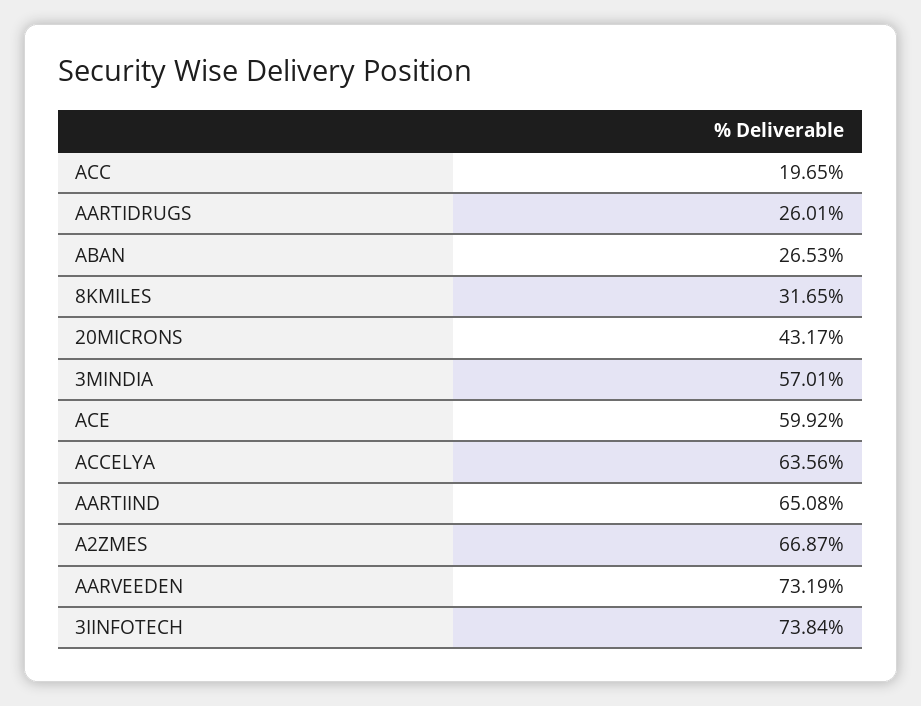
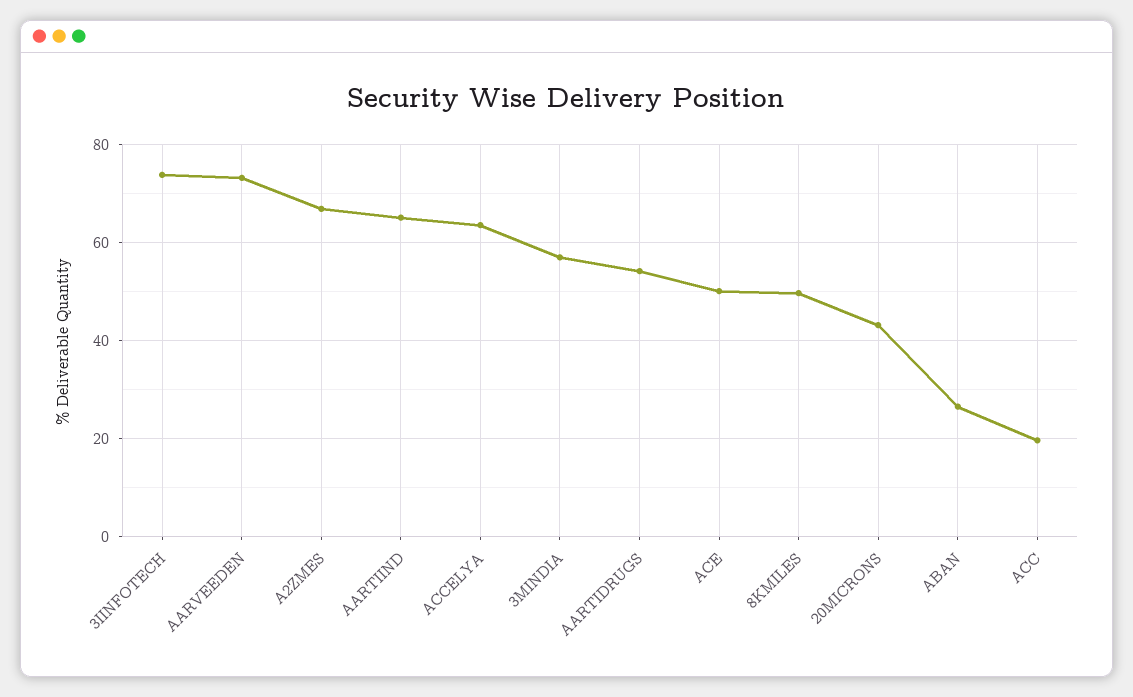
AARTIDRUGS: 26.01 -> 54
8KMILES: 31.65 -> 50
ACE: 59.92 -> 50

